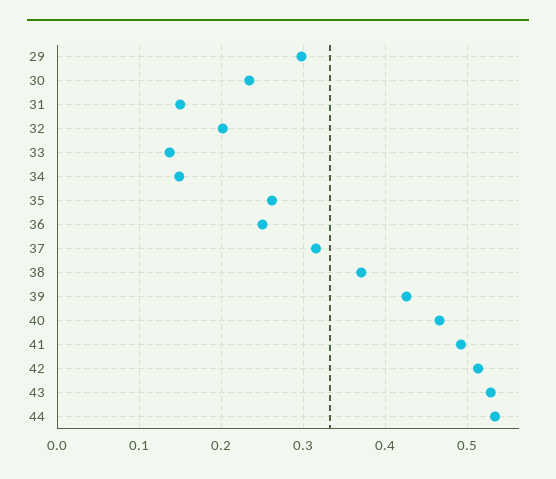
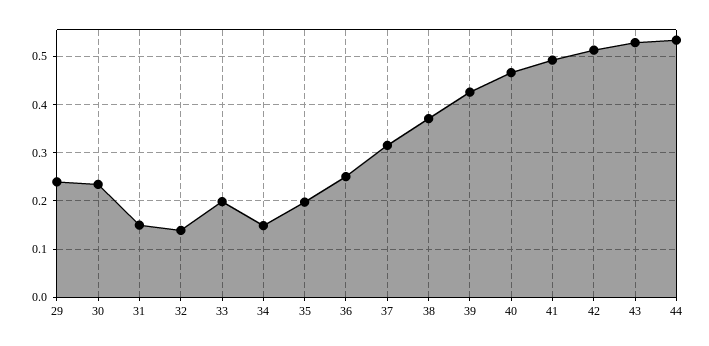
29: 0.3 -> 0.24
32: 0.2 -> 0.14
33: 0.14 -> 0.2
35: 0.26 -> 0.2

